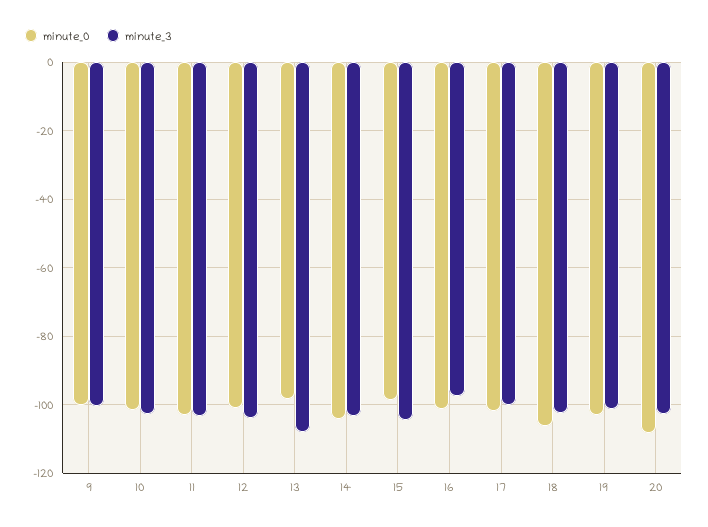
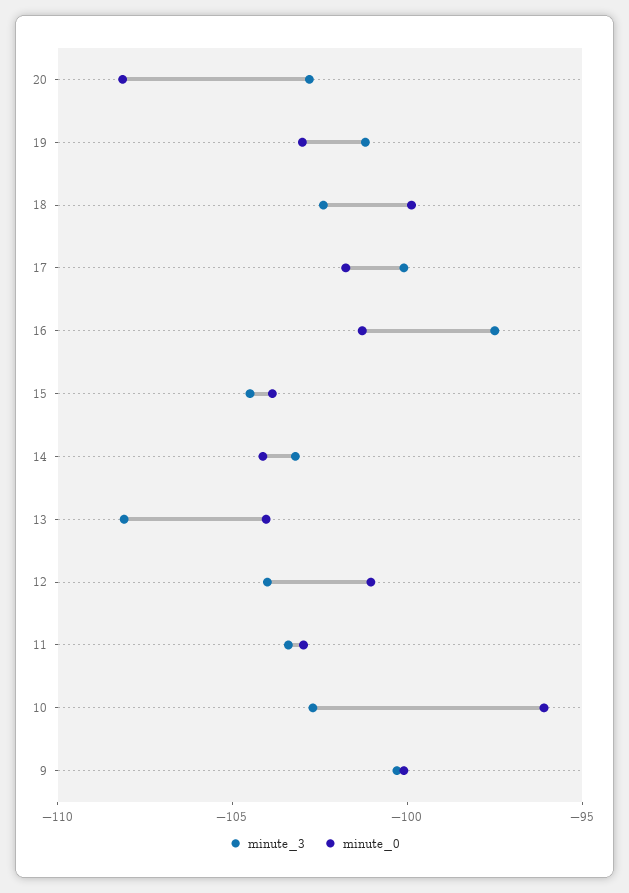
minute_0, 10: -102 -> -96
minute_0, 13: -98 -> -104
minute_0, 15: -98 -> -104
minute_0, 18: -106 -> -100

